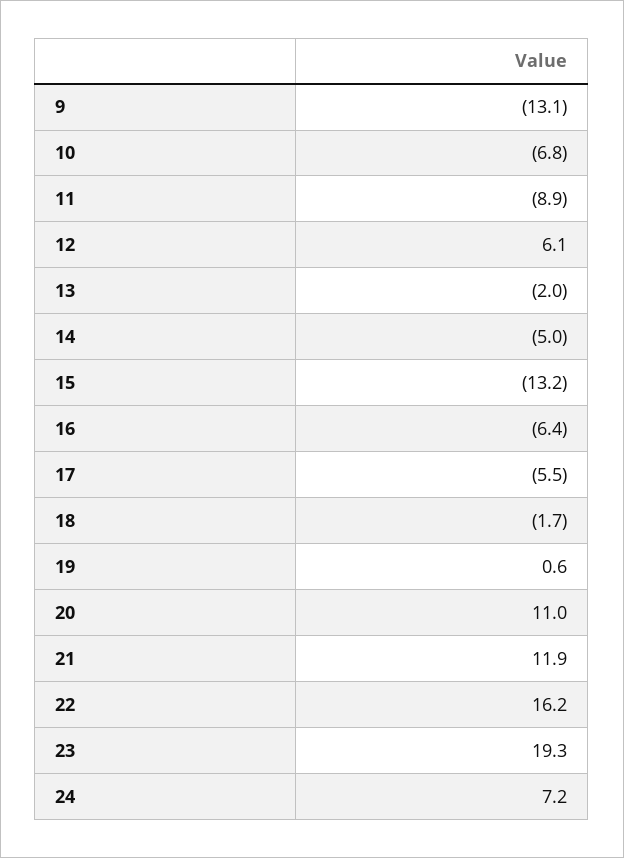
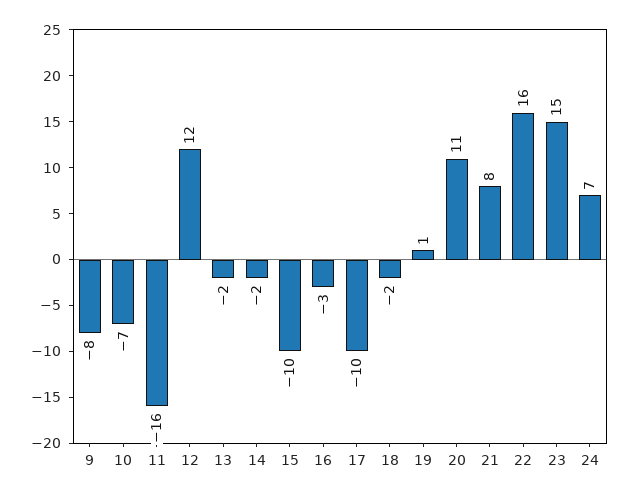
9: -13.1 -> -8
11: -8.9 -> -16
12: 6.1 -> 12
14: -5 -> -2
15: -13.2 -> -10
16: -6.4 -> -3
17: -5.5 -> -10
21: 11.9 -> 8
23: 19.3 -> 15

